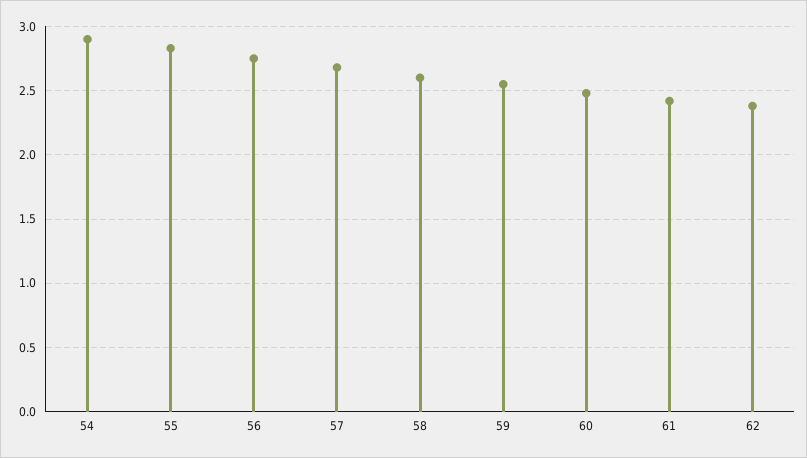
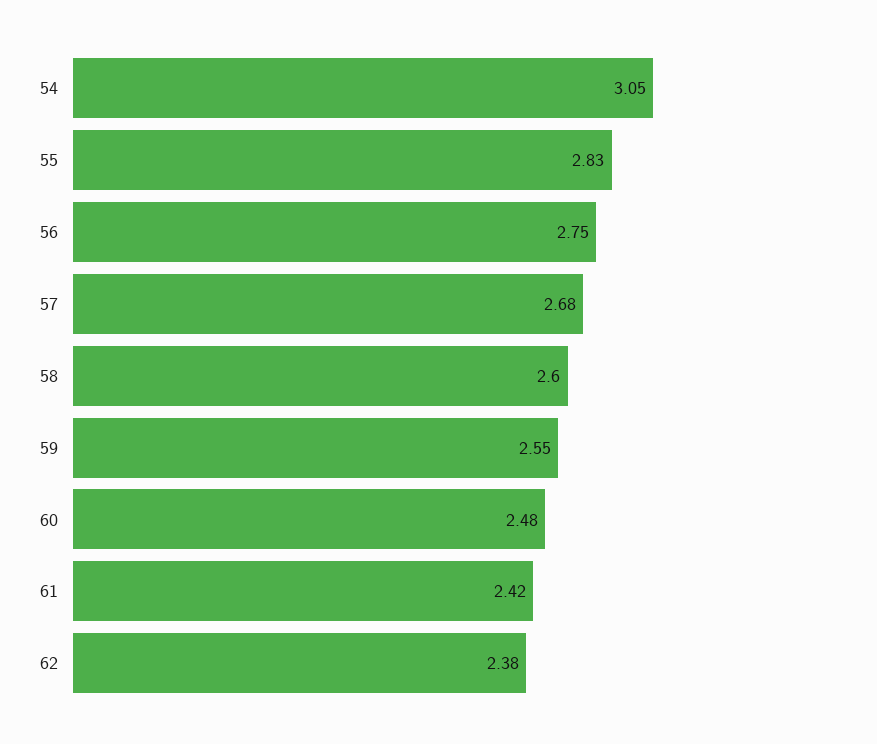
54: 2.9 -> 3.05

